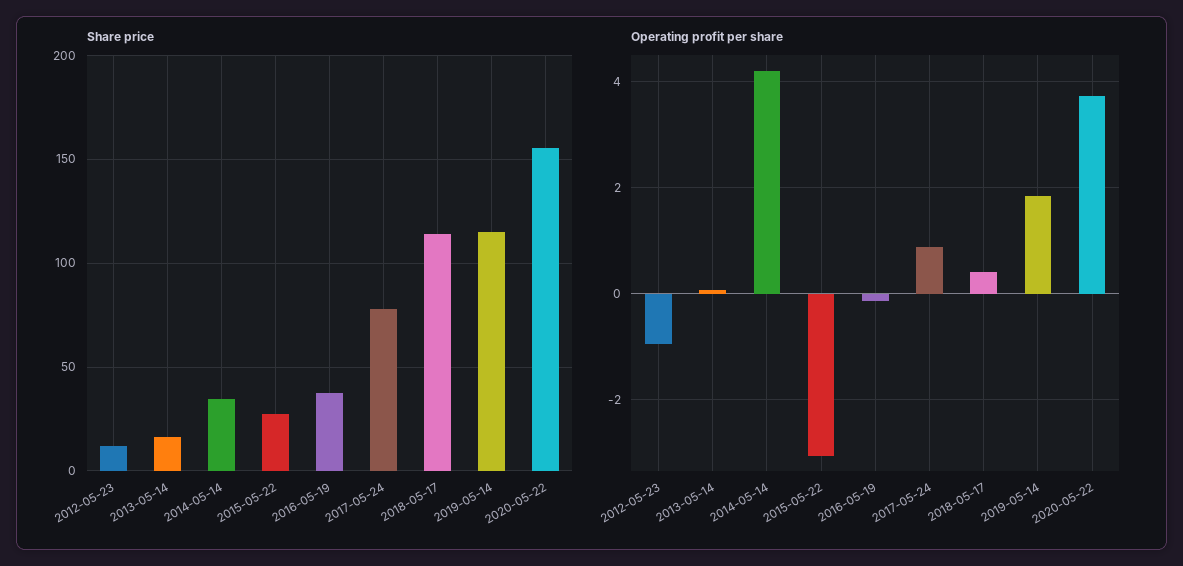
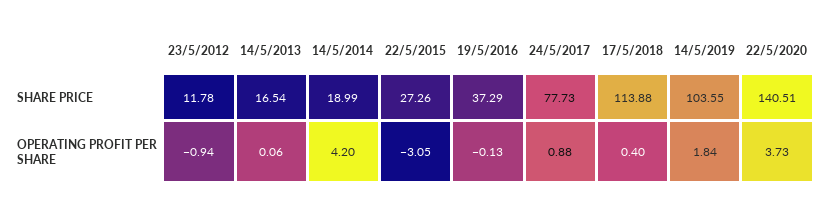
Share price, 2014-05-14: 35 -> 18.99
Share price, 2019-05-14: 115 -> 103.55
Share price, 2020-05-22: 155 -> 140.51

